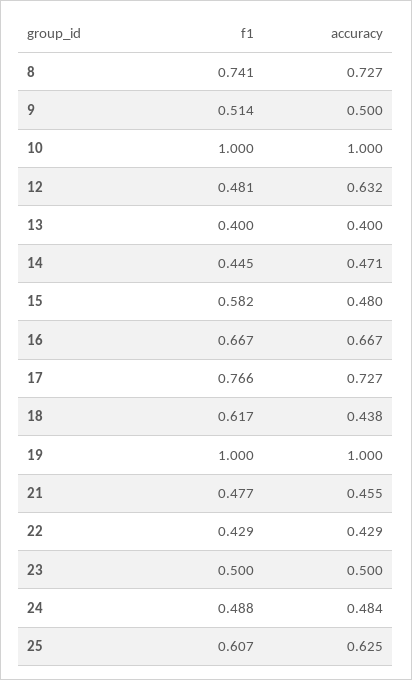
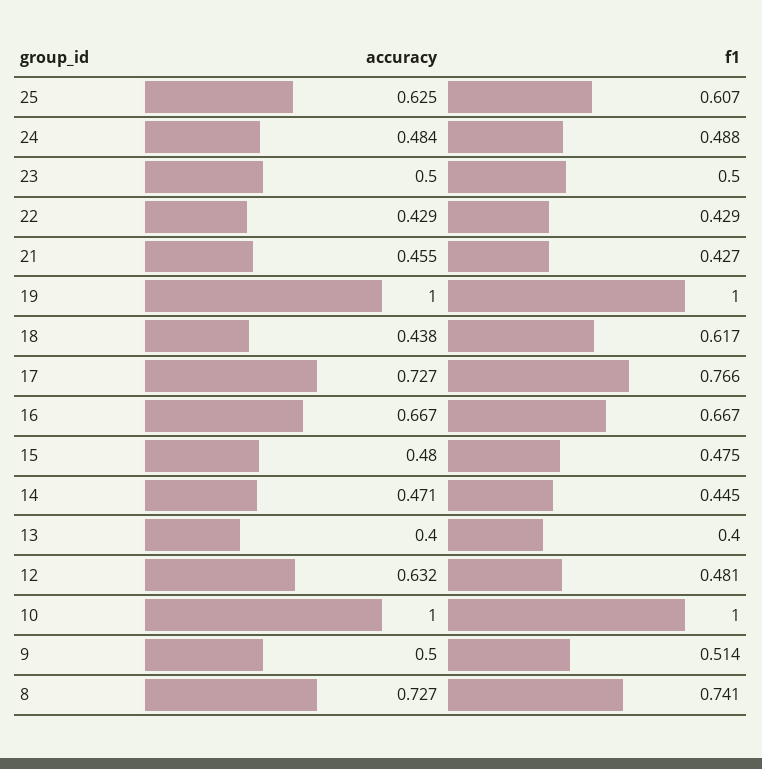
f1, 15: 0.582 -> 0.475
f1, 21: 0.477 -> 0.427

